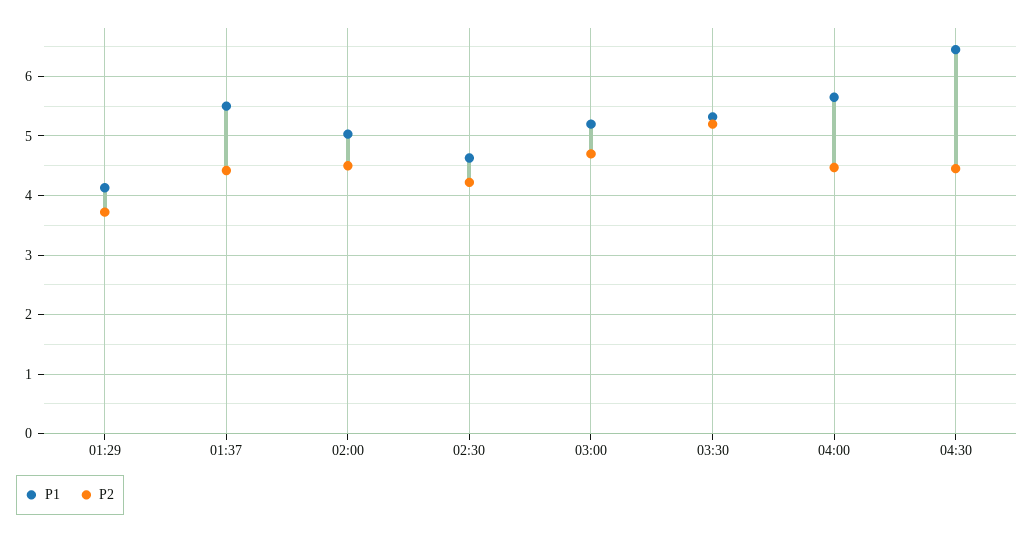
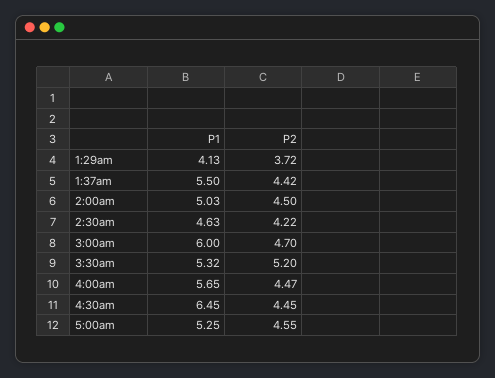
P1, 03:00: 5.2 -> 6
P1, 5:00am: none -> 5.25
P2, 5:00am: none -> 4.55

